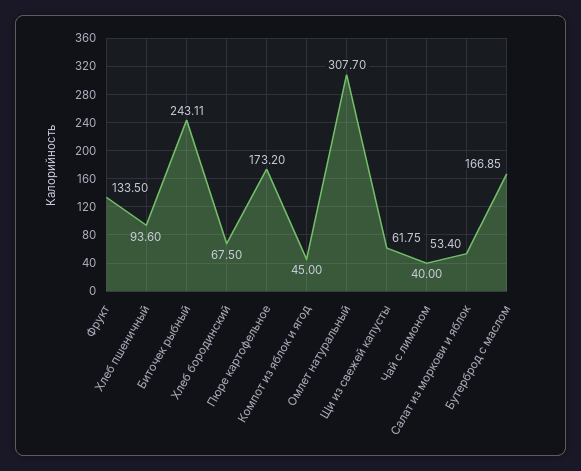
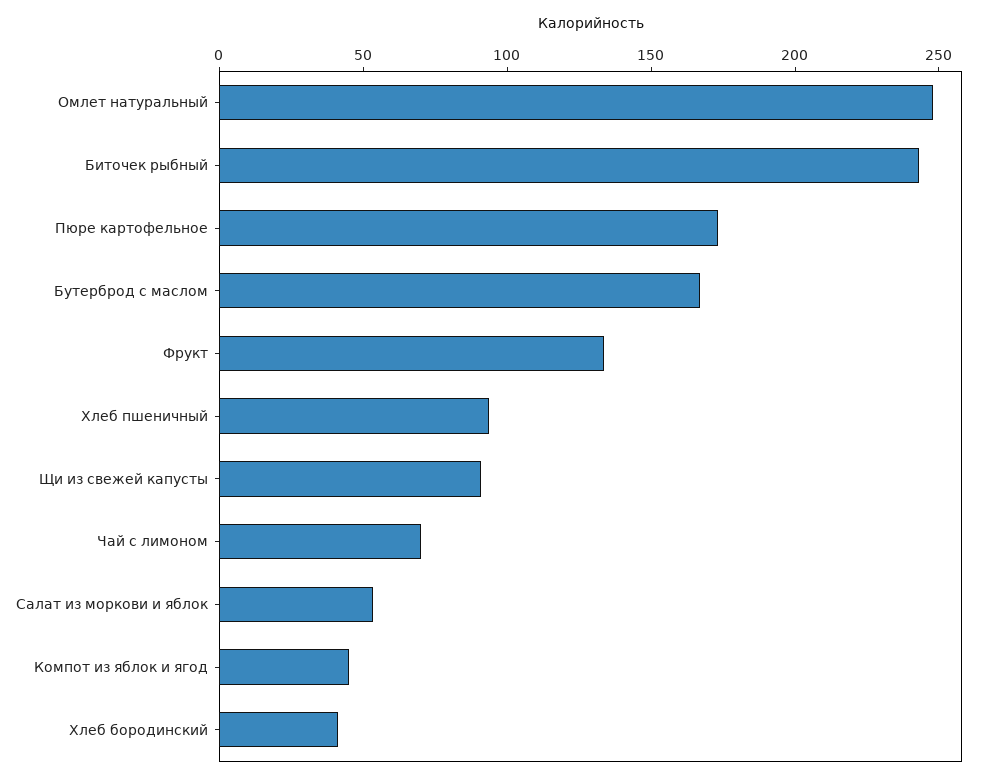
Хлеб бородинский: 67.5 -> 40
Омлет натуральный: 307.7 -> 250
Щи из свежей капусты: 61.75 -> 90
Чай с лимоном: 40 -> 70

